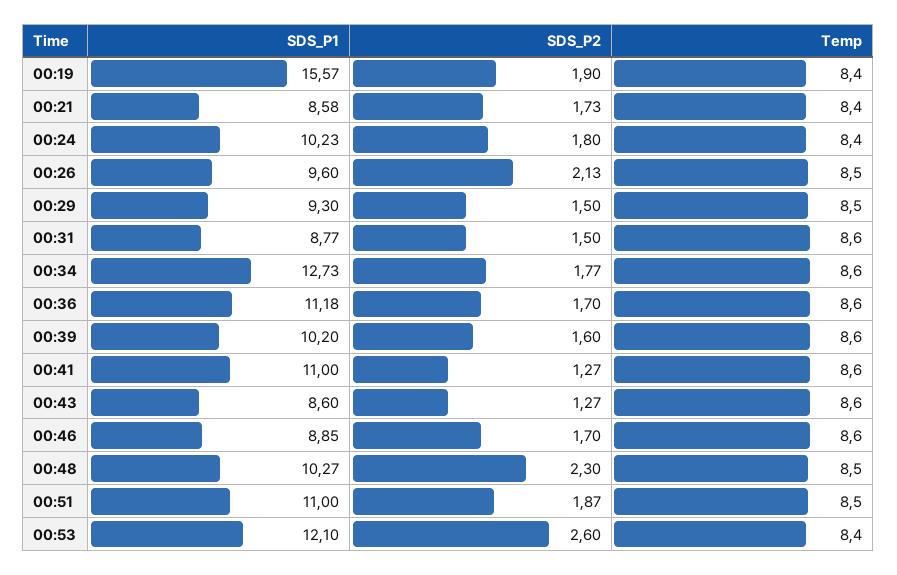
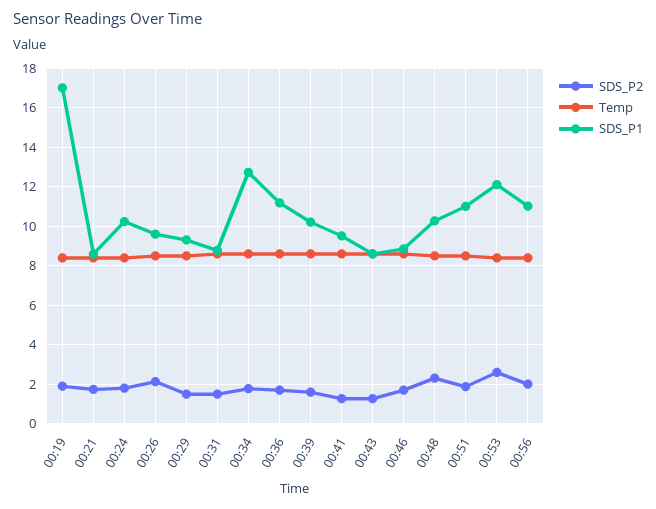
SDS_P1, 00:19: 15.57 -> 17
SDS_P1, 00:41: 11 -> 9.5
SDS_P2, 00:56: none -> 2
Temp, 00:56: none -> 8.5
SDS_P1, 00:56: none -> 11

